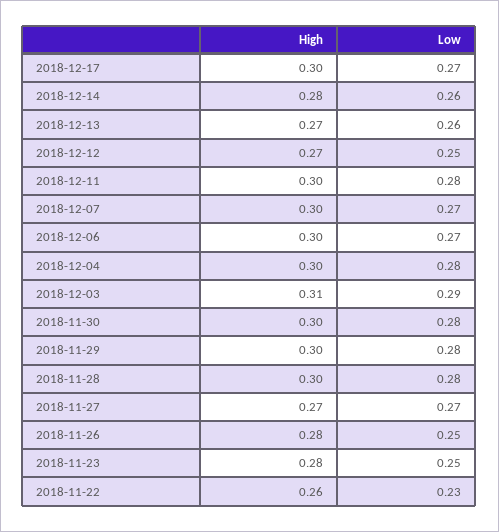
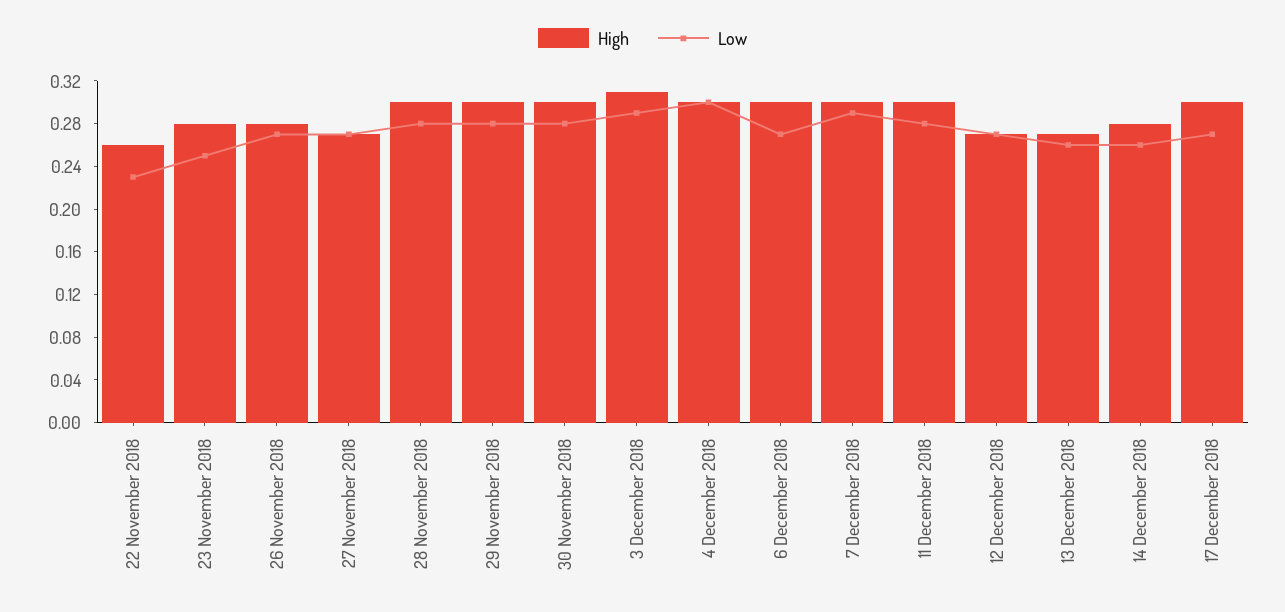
Low, 2018-12-12: 0.25 -> 0.27
Low, 2018-12-07: 0.27 -> 0.29
Low, 2018-12-04: 0.28 -> 0.3
Low, 2018-11-26: 0.25 -> 0.27

